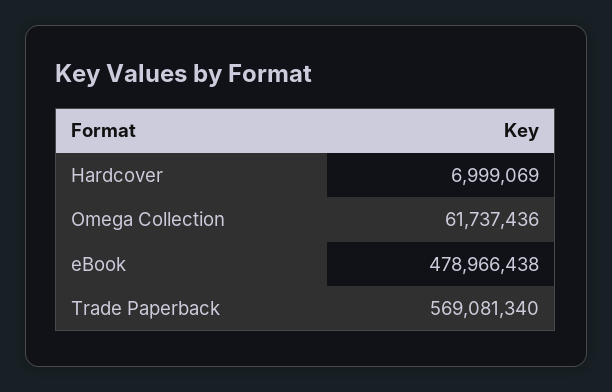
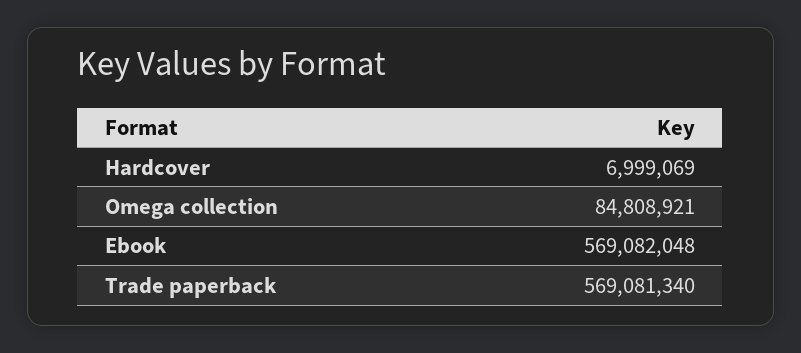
Omega Collection: 61737436 -> 84808921
eBook: 478966438 -> 569082048

